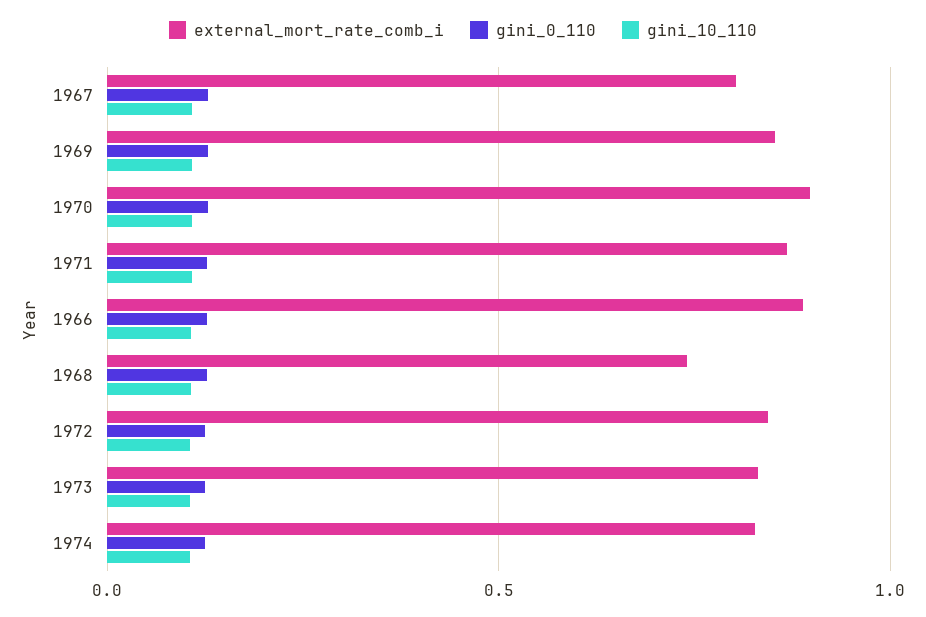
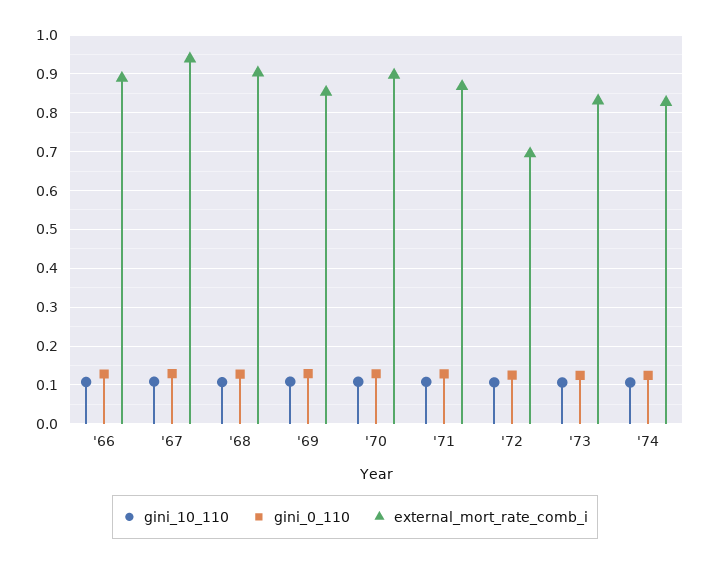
external_mort_rate_comb_i, 1967: 0.8 -> 0.94
external_mort_rate_comb_i, 1968: 0.75 -> 0.9
external_mort_rate_comb_i, 1972: 0.85 -> 0.7

